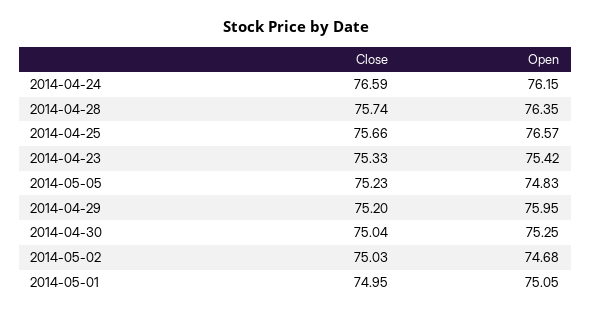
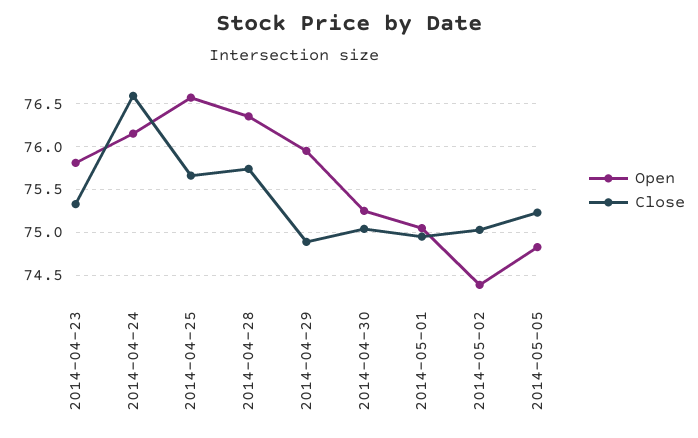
Open, 2014-04-23: 75.42 -> 75.8
Close, 2014-04-29: 75.2 -> 74.9
Open, 2014-05-02: 74.68 -> 74.4

